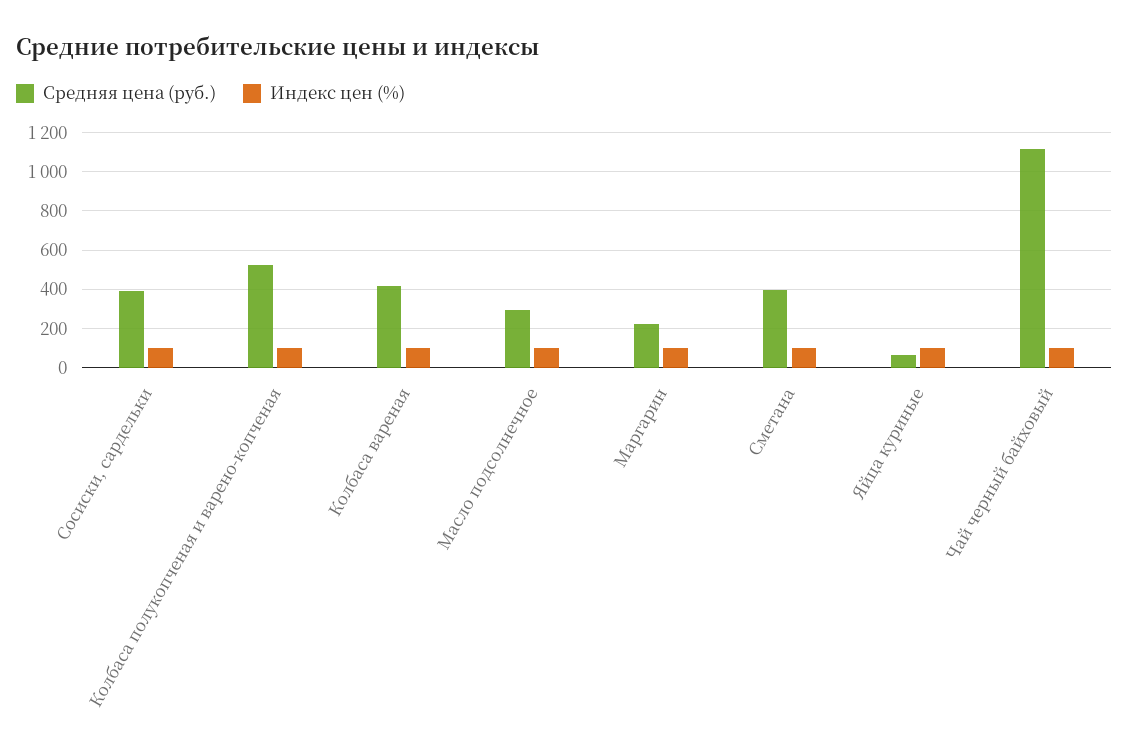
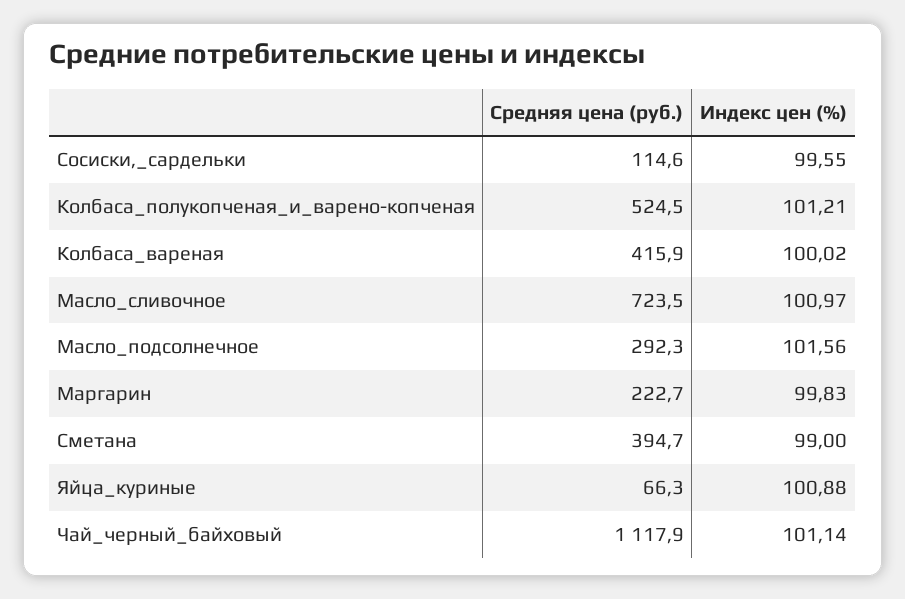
Средняя цена (руб.), Сосиски, сардельки: 400 -> 114.6
Средняя цена (руб.), Масло_сливочное: none -> 723.5
Индекс цен (%), Масло_сливочное: none -> 100.97

